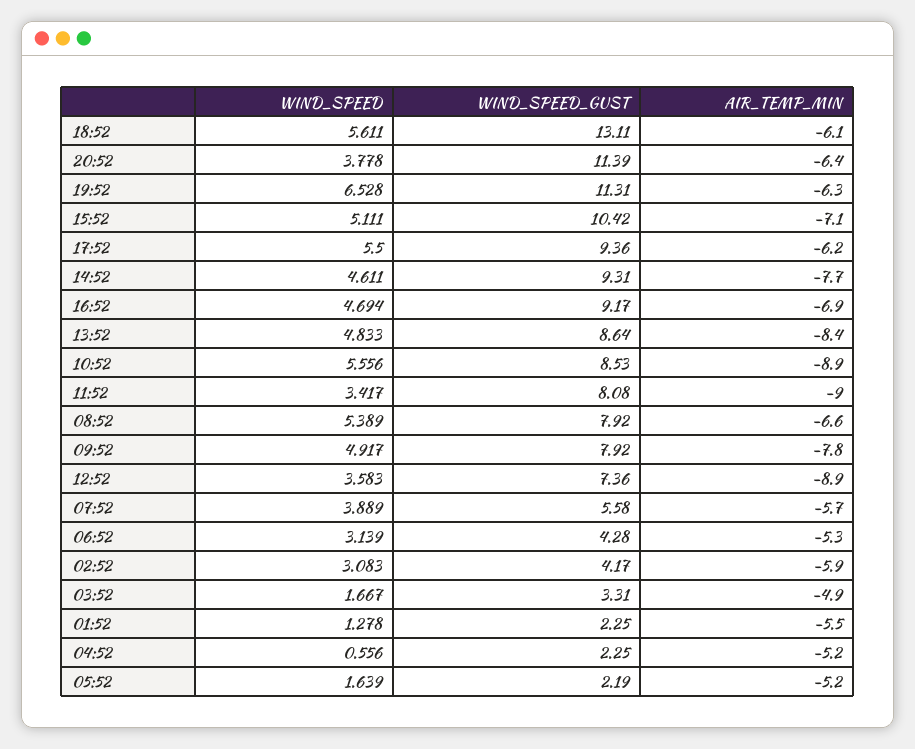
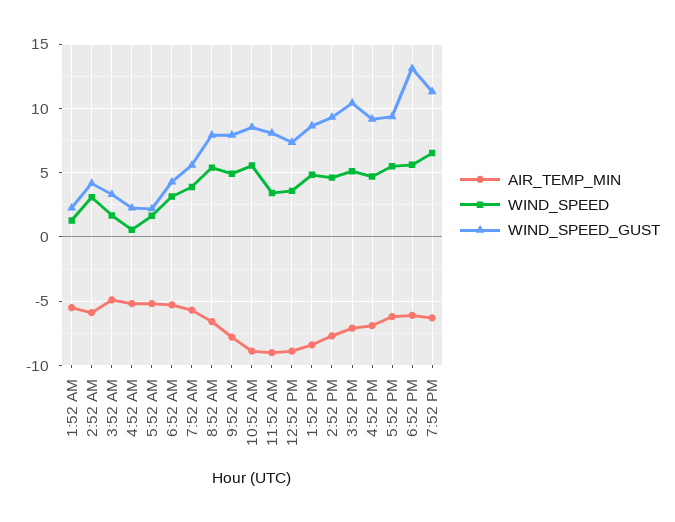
WIND_SPEED, 20:52: 3.778 -> none
WIND_SPEED_GUST, 20:52: 11.39 -> none
AIR_TEMP_MIN, 20:52: -6.4 -> none

